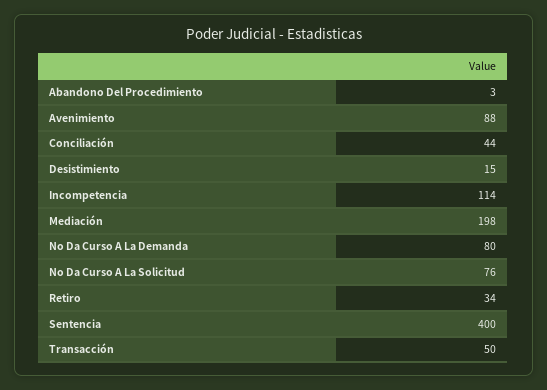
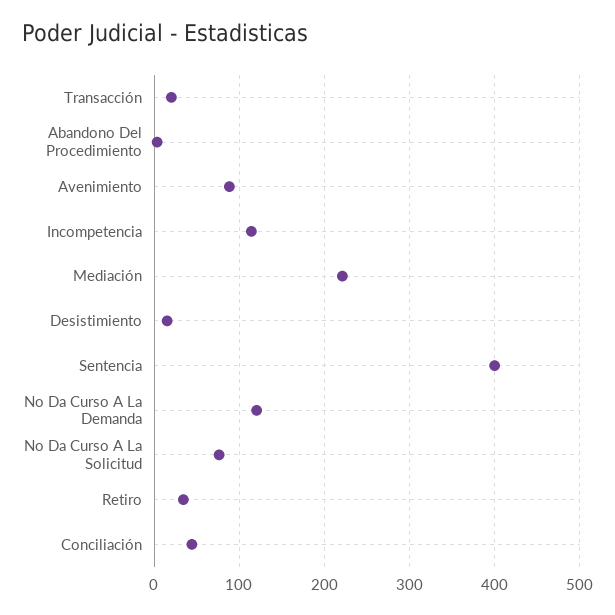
Mediación: 198 -> 220
No Da Curso A La Demanda: 80 -> 120
Transacción: 50 -> 20

